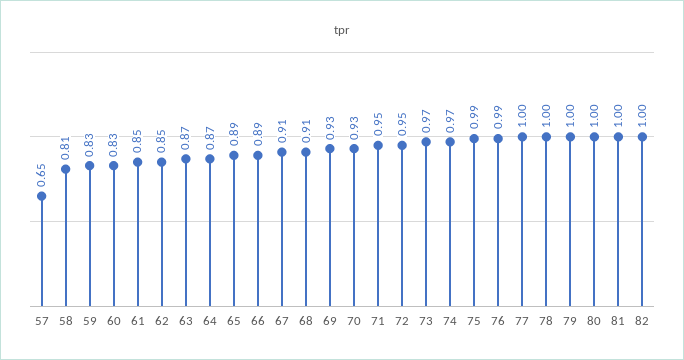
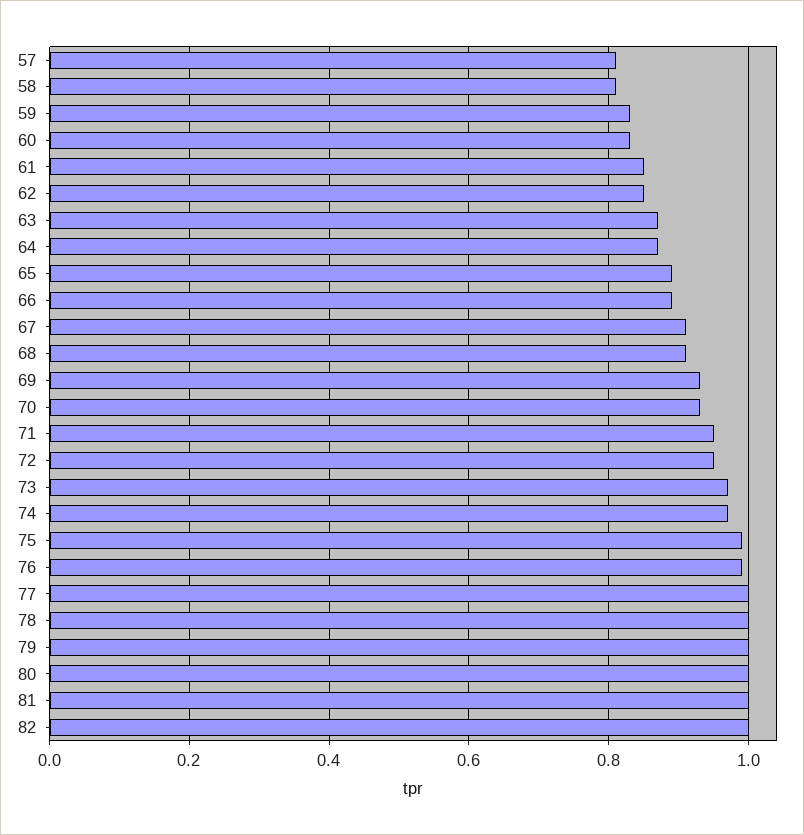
57: 0.65 -> 0.8

